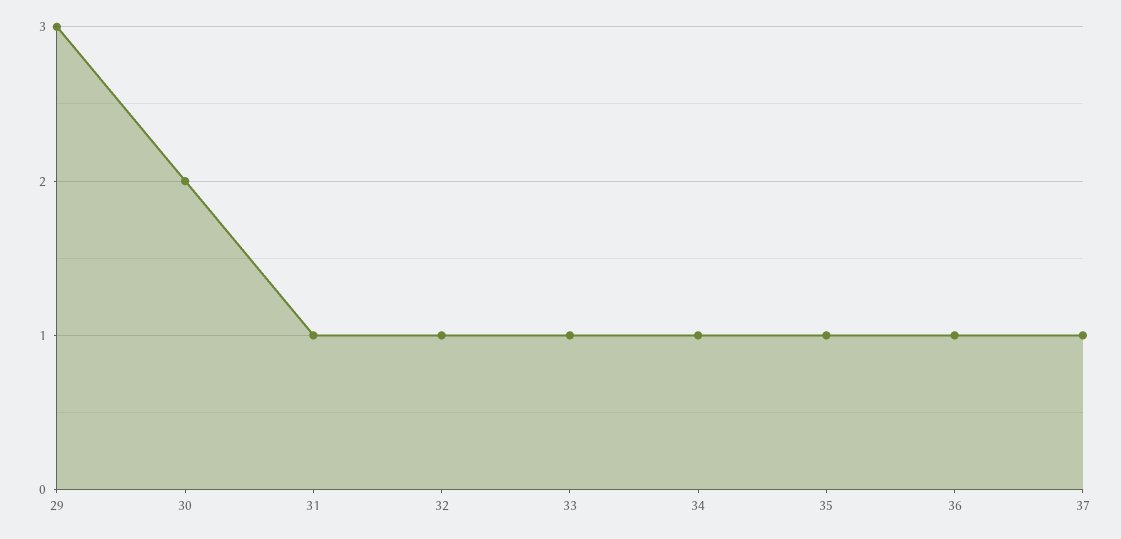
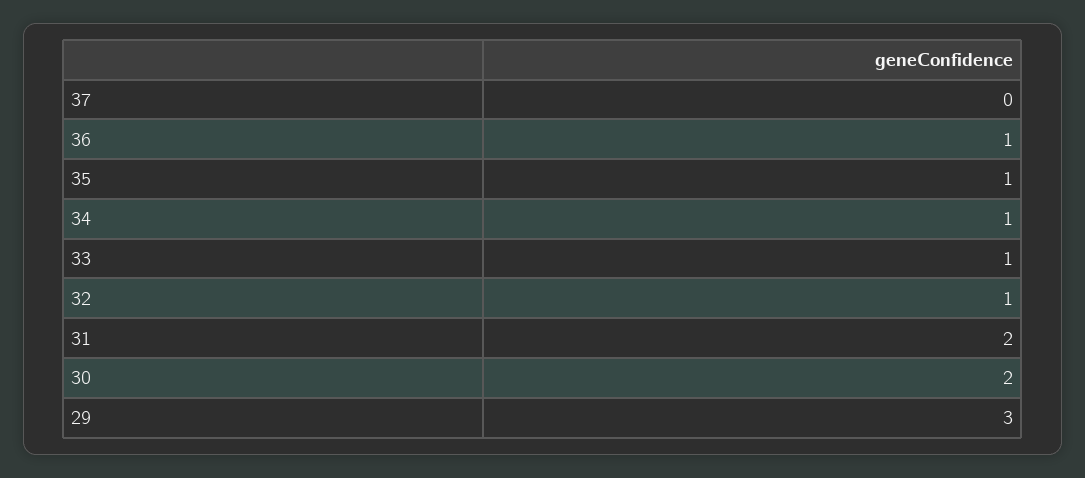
31: 1 -> 2
37: 1 -> 0

